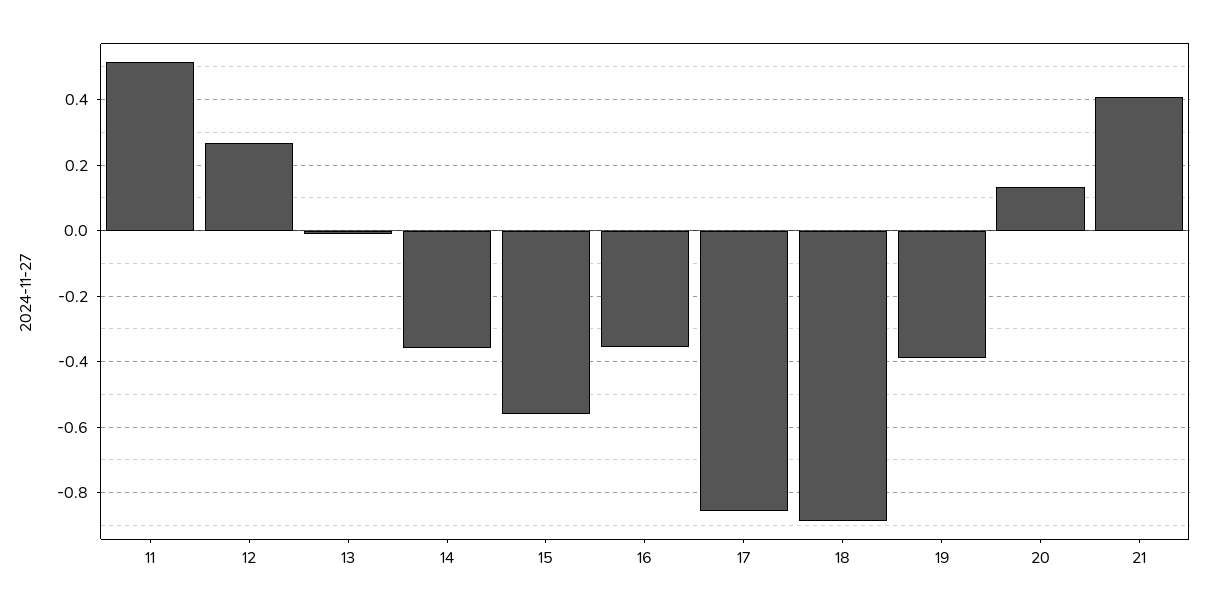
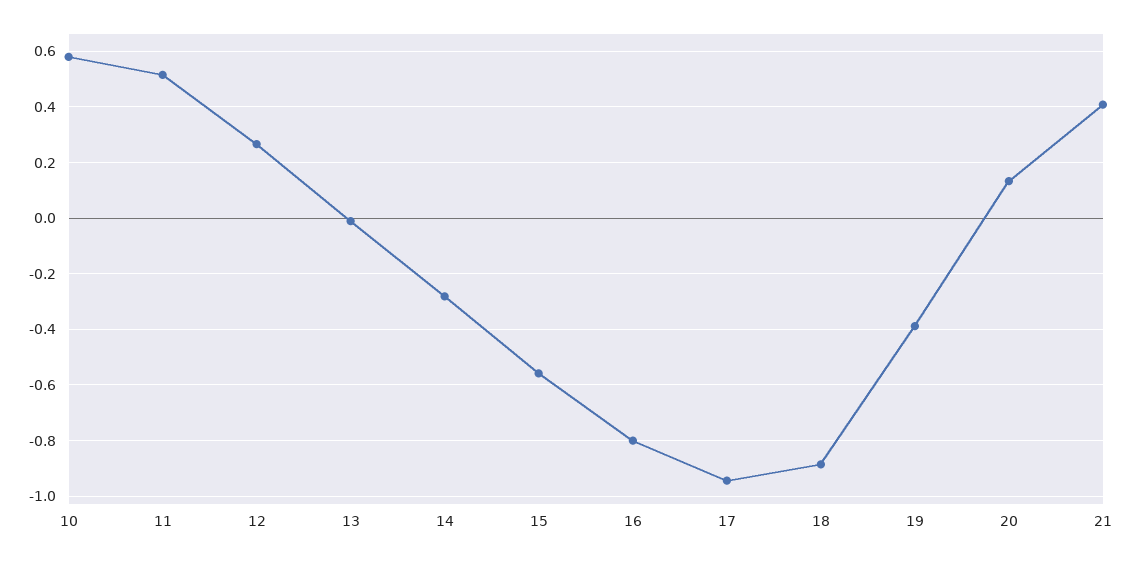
14: -0.36 -> -0.275
16: -0.36 -> -0.8
17: -0.86 -> -0.95
10: none -> 0.575

